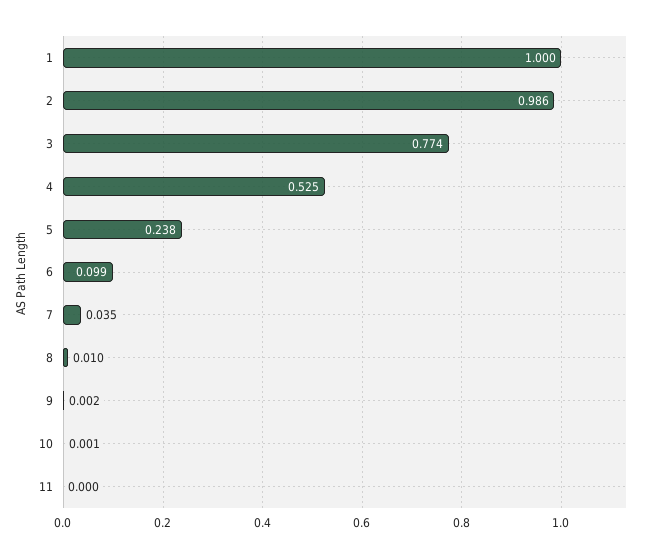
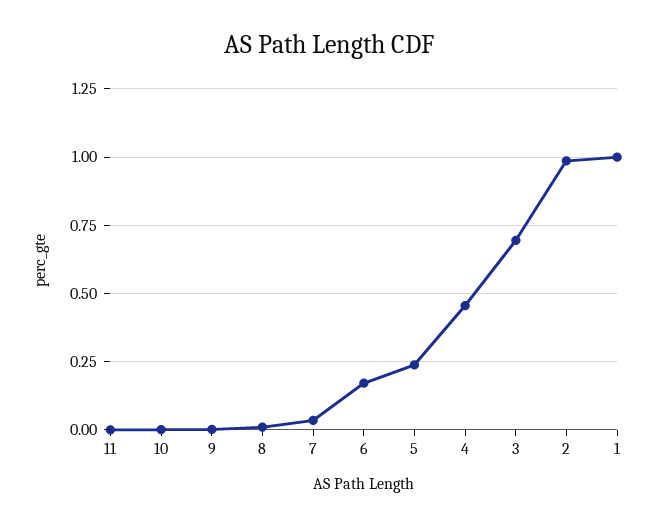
3: 0.774 -> 0.7
4: 0.525 -> 0.45
6: 0.099 -> 0.175

